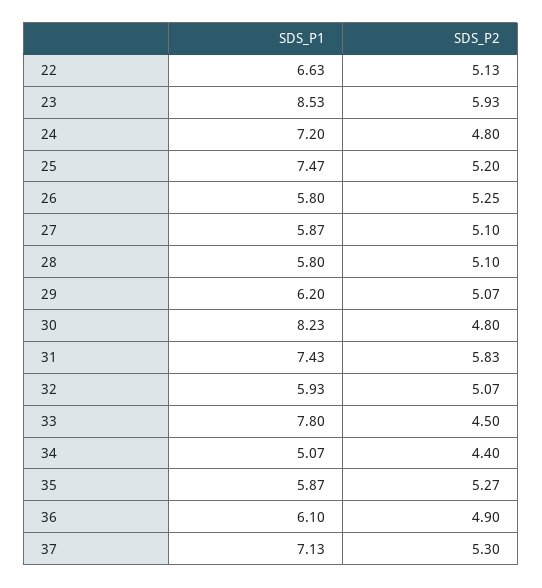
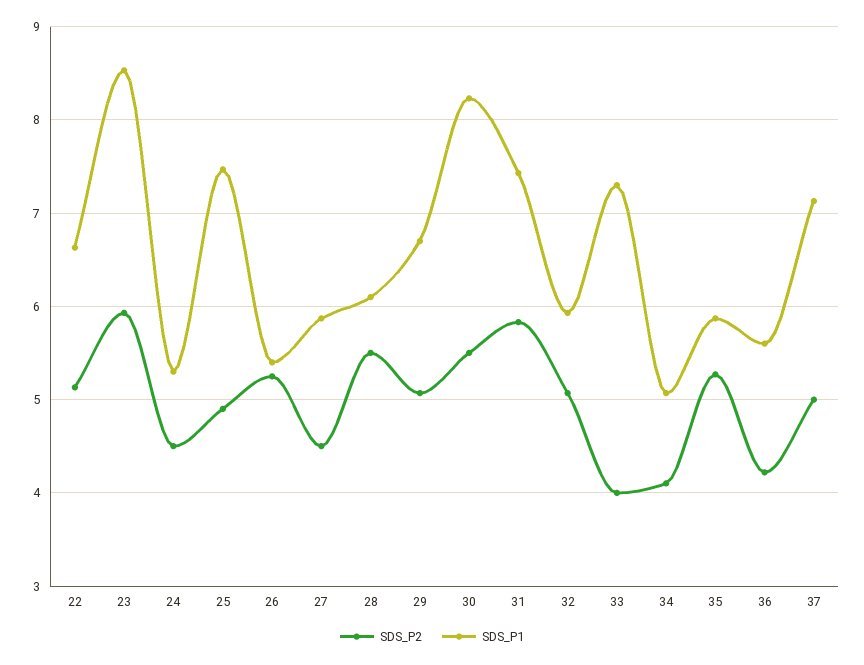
SDS_P1, 24: 7.2 -> 5.3
SDS_P2, 24: 4.8 -> 4.5
SDS_P2, 25: 5.2 -> 4.9
SDS_P1, 26: 5.8 -> 5.4
SDS_P2, 27: 5.1 -> 4.5
SDS_P1, 28: 5.8 -> 6.1
SDS_P2, 28: 5.1 -> 5.5
SDS_P1, 29: 6.2 -> 6.7
SDS_P2, 30: 4.8 -> 5.5
SDS_P1, 33: 7.8 -> 7.3
SDS_P2, 33: 4.5 -> 4
SDS_P2, 34: 4.4 -> 4.1
SDS_P1, 36: 6.1 -> 5.6
SDS_P2, 36: 4.9 -> 4.2
SDS_P2, 37: 5.3 -> 5

